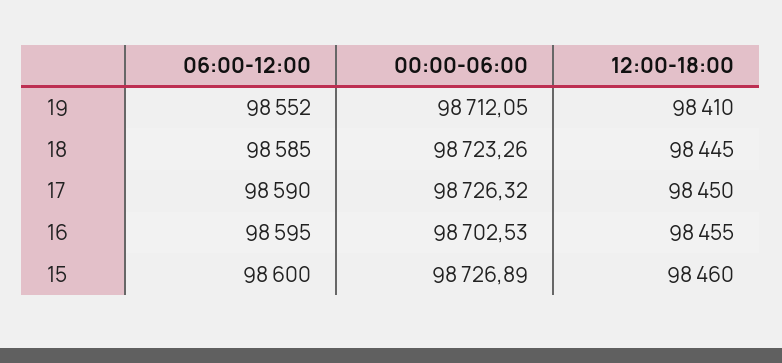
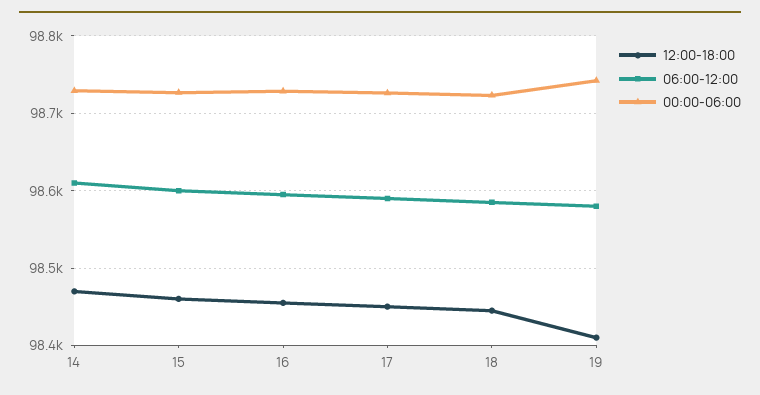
06:00-12:00, 19: 98552 -> 98580
00:00-06:00, 19: 98712.05 -> 98740
00:00-06:00, 16: 98702.53 -> 98730
12:00-18:00, 14: none -> 98470
06:00-12:00, 14: none -> 98610
00:00-06:00, 14: none -> 98730

